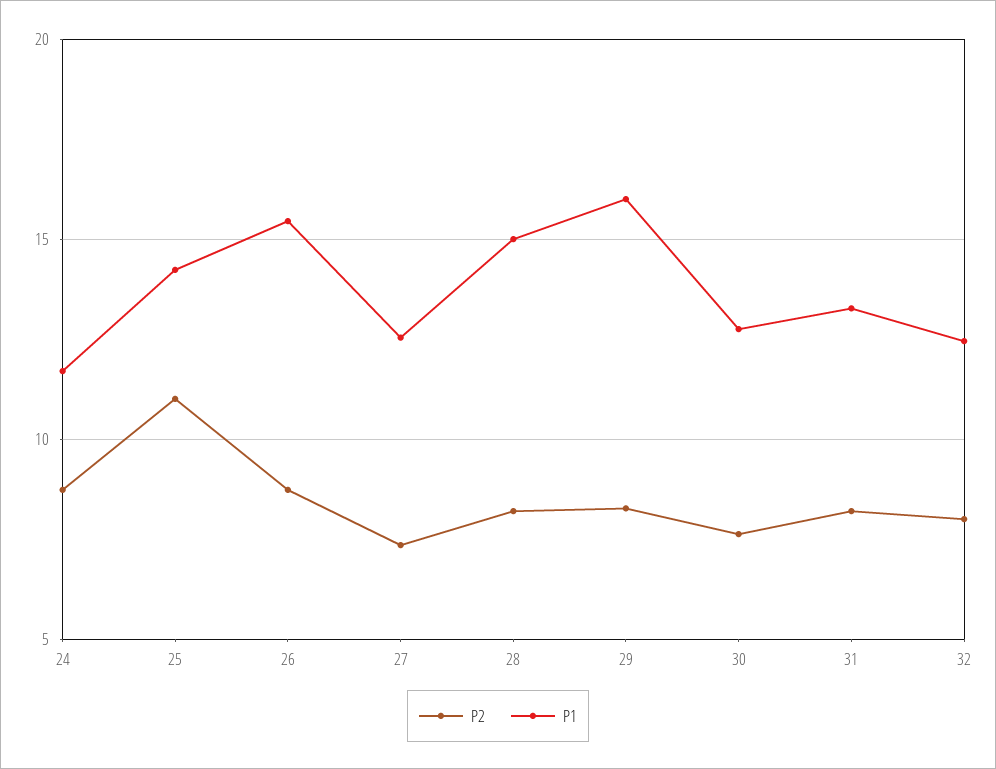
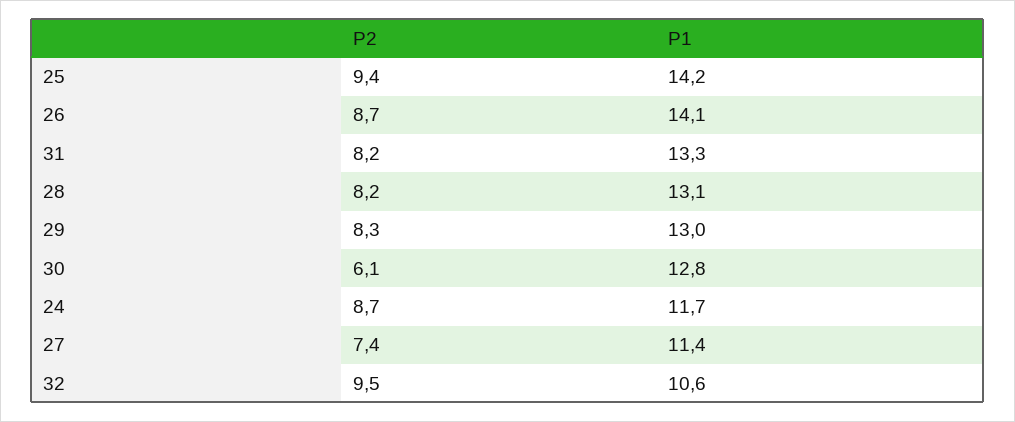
P2, 25: 11 -> 9.4
P1, 26: 15.5 -> 14.1
P1, 27: 12.5 -> 11.4
P1, 28: 15 -> 13.1
P1, 29: 16 -> 13
P2, 30: 7.5 -> 6.1
P2, 32: 8 -> 9.5
P1, 32: 12.5 -> 10.6

